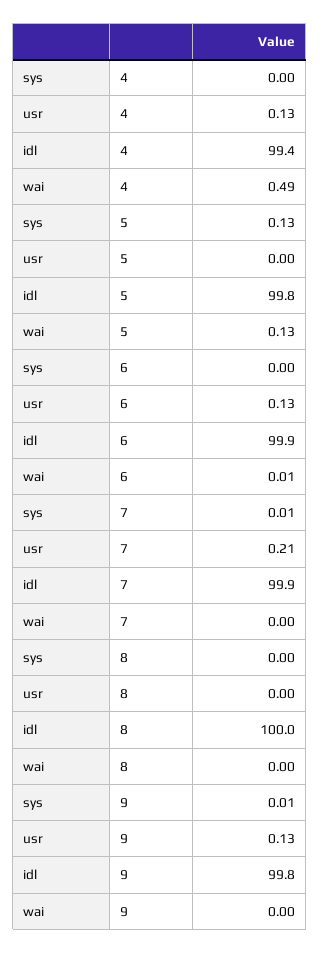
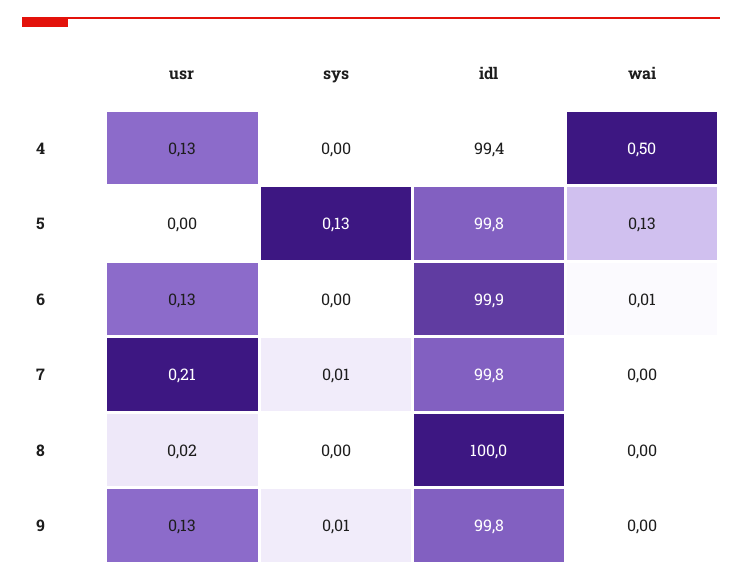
wai, 4: 0.49 -> 0.5
idl, 7: 99.9 -> 99.8
usr, 8: 0 -> 0.02

